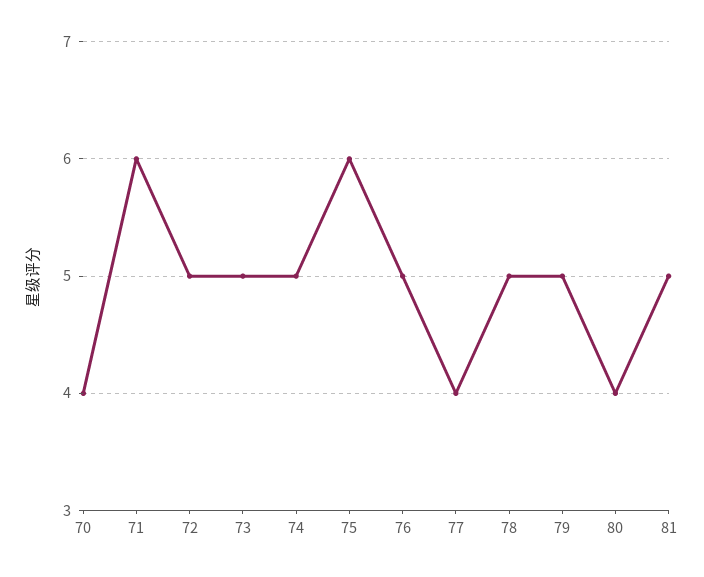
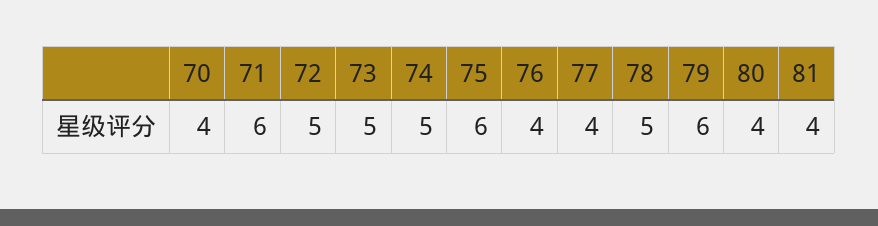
76: 5 -> 4
79: 5 -> 6
81: 5 -> 4

